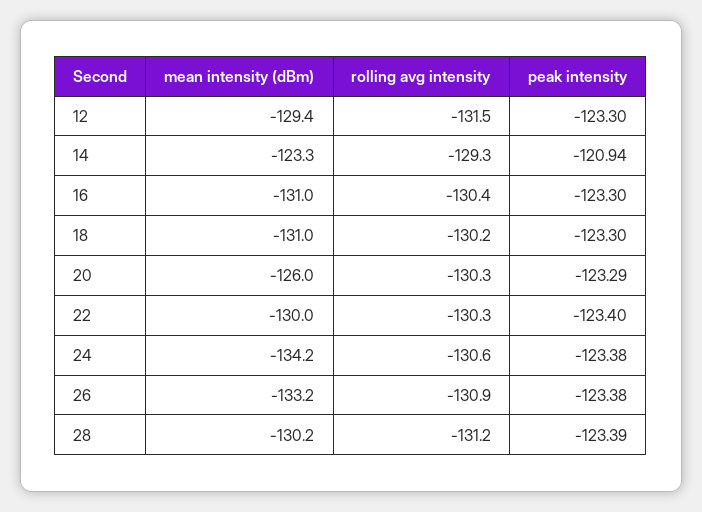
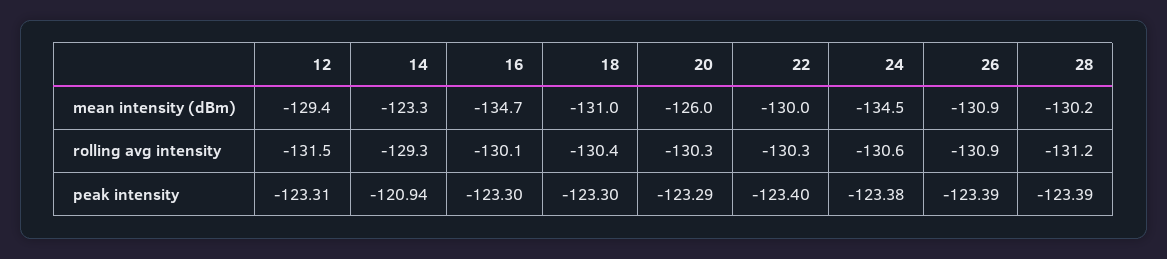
peak intensity, 12: -123.3 -> -123.31
mean intensity (dBm), 16: -131 -> -134.7
rolling avg intensity, 16: -130.4 -> -130.1
rolling avg intensity, 18: -130.2 -> -130.4
mean intensity (dBm), 24: -134.2 -> -134.5
mean intensity (dBm), 26: -133.2 -> -130.9
peak intensity, 26: -123.38 -> -123.39

